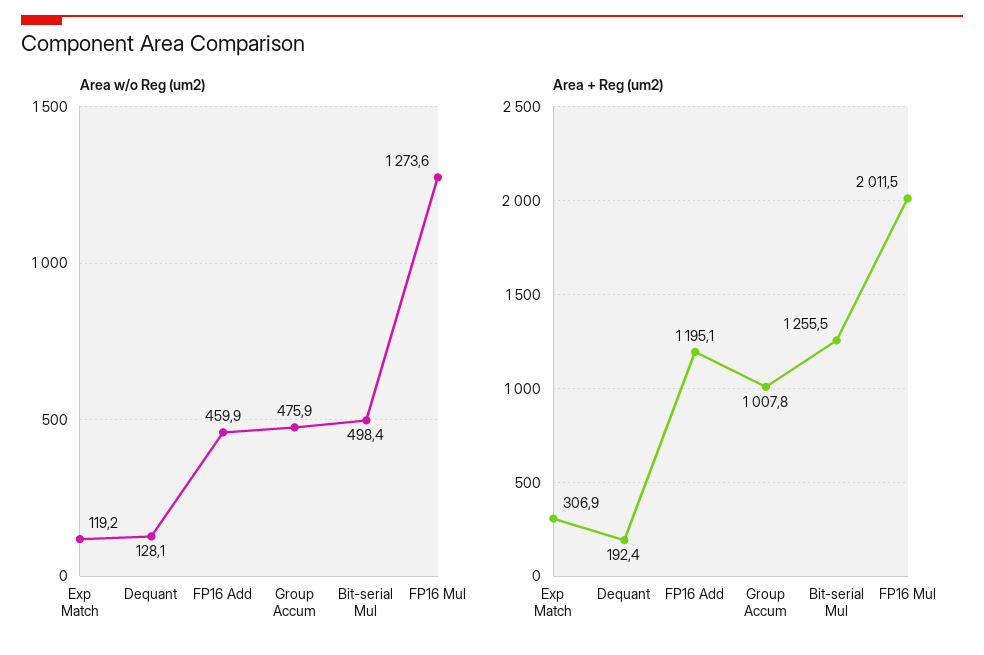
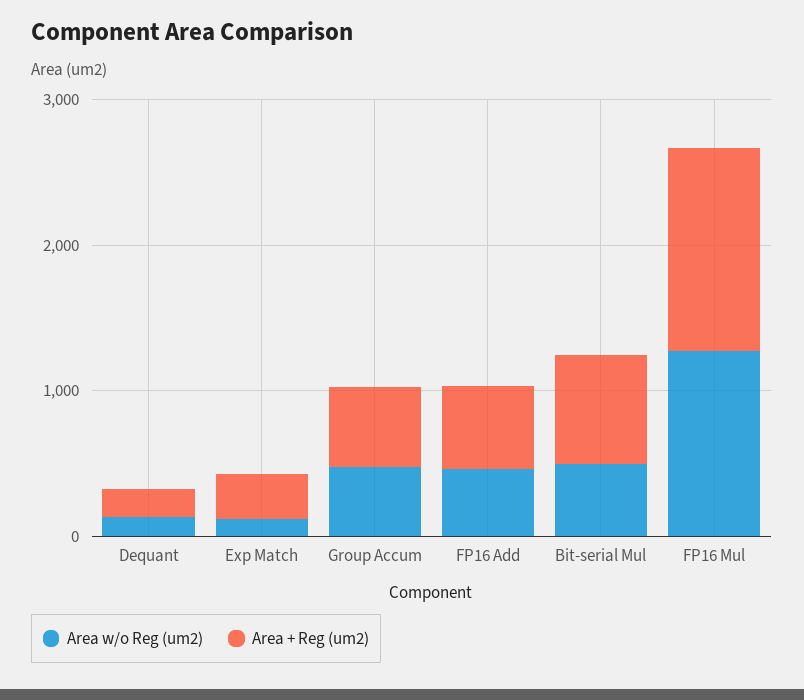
Area + Reg (um2), FP16 Add: 1195.1 -> 600
Area + Reg (um2), Group Accum: 1007.8 -> 600
Area + Reg (um2), Bit-serial Mul: 1255.5 -> 800
Area + Reg (um2), FP16 Mul: 2011.5 -> 1400

